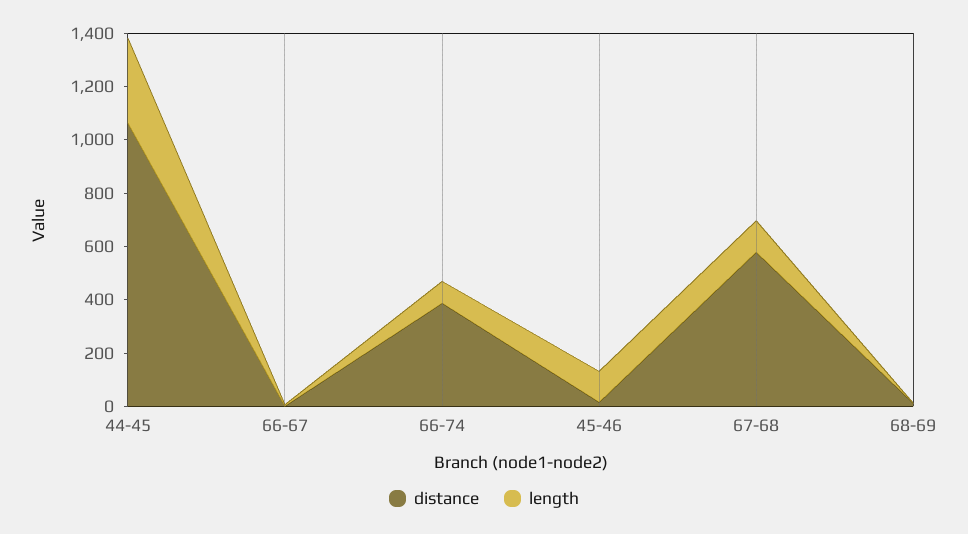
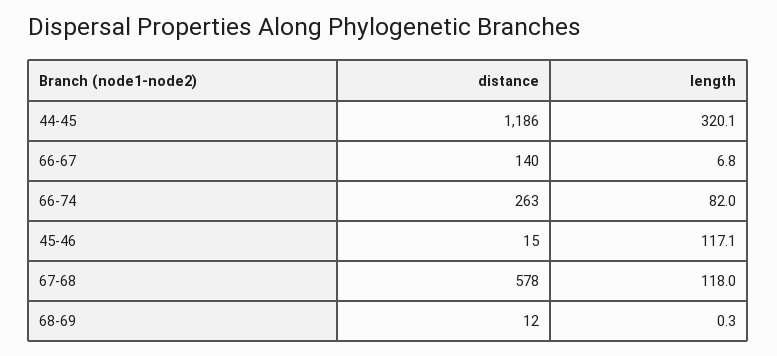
distance, 44-45: 1050 -> 1186
distance, 66-67: 0 -> 140
distance, 66-74: 400 -> 263

